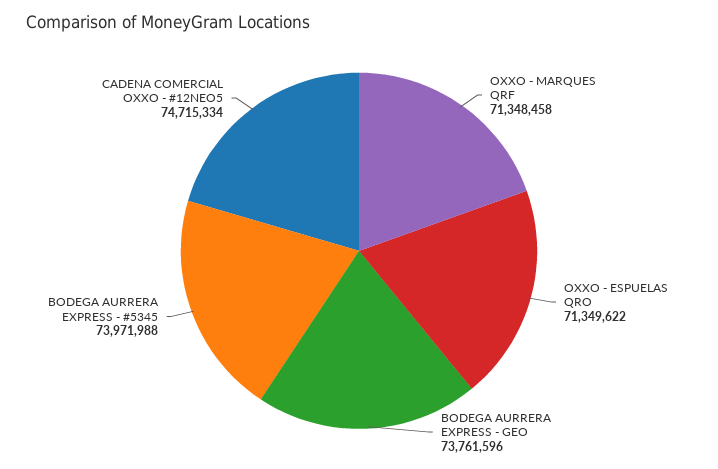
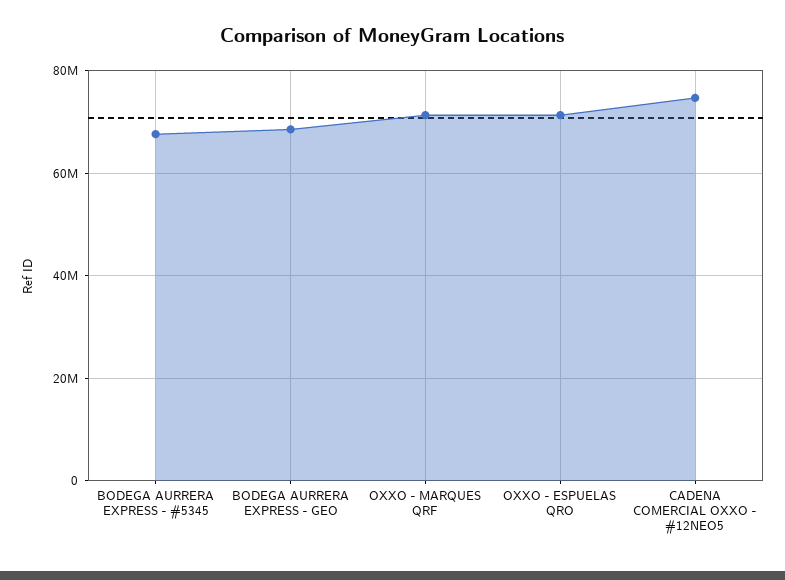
BODEGA AURRERA EXPRESS - GEO: 73761596 -> 68000000
BODEGA AURRERA EXPRESS - #5345: 73971988 -> 68000000

